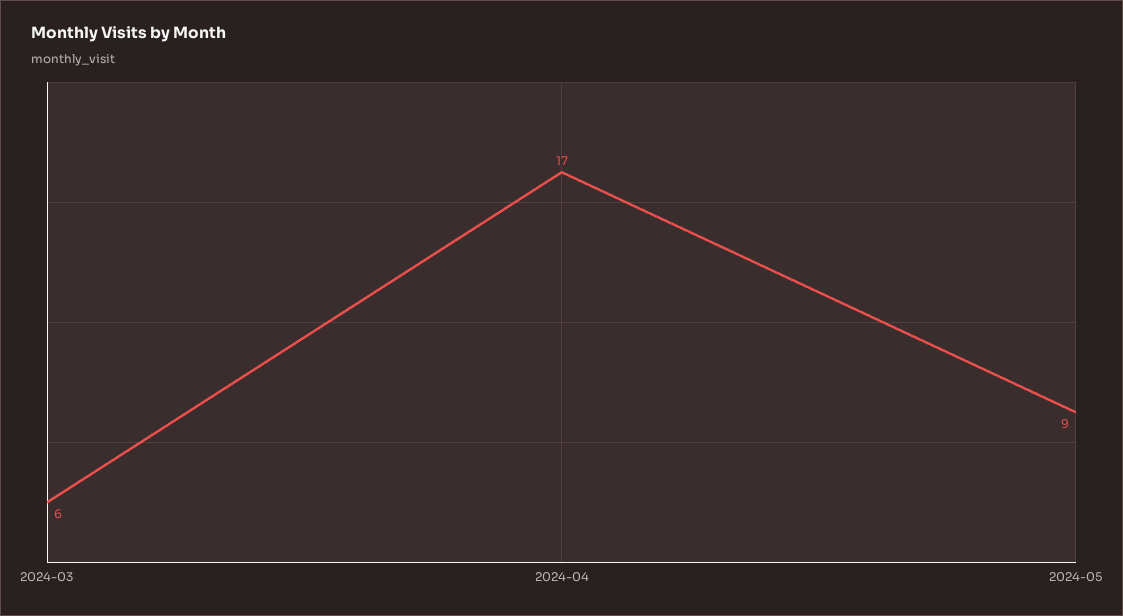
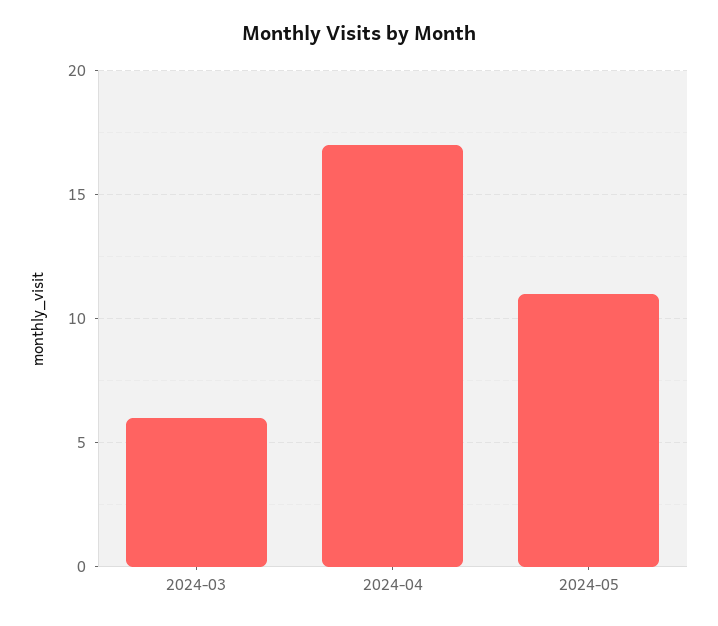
2024-05: 9 -> 11

